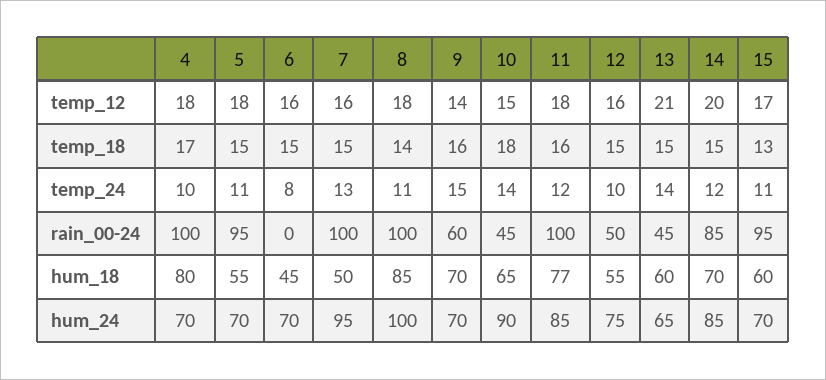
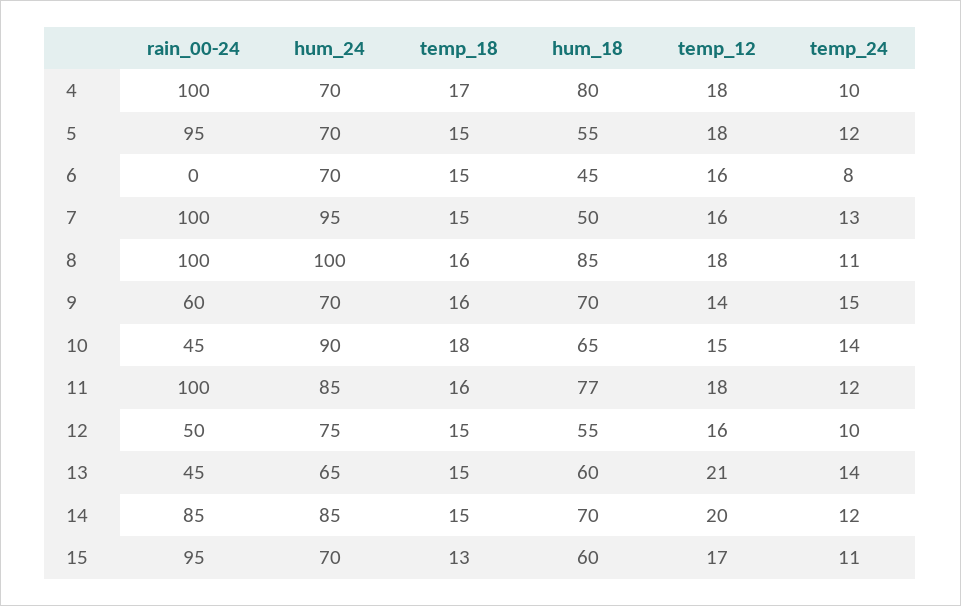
8, temp_18: 14 -> 16
5, temp_24: 11 -> 12

